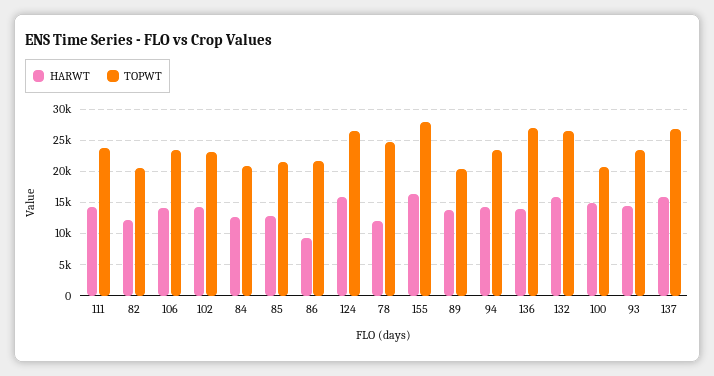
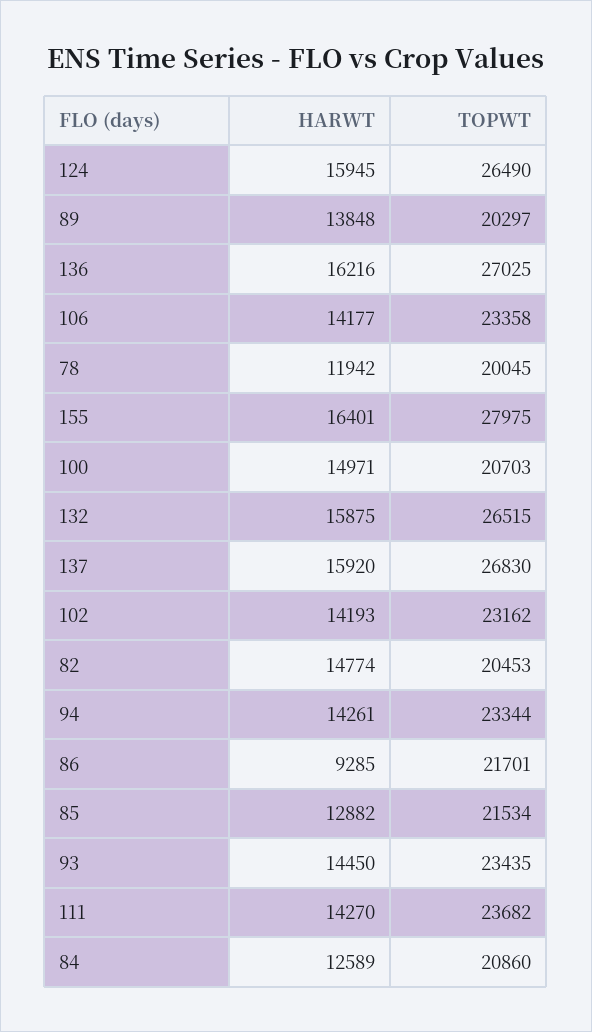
HARWT, 82: 12000 -> 14774
TOPWT, 78: 25000 -> 20045
HARWT, 136: 14000 -> 16216

